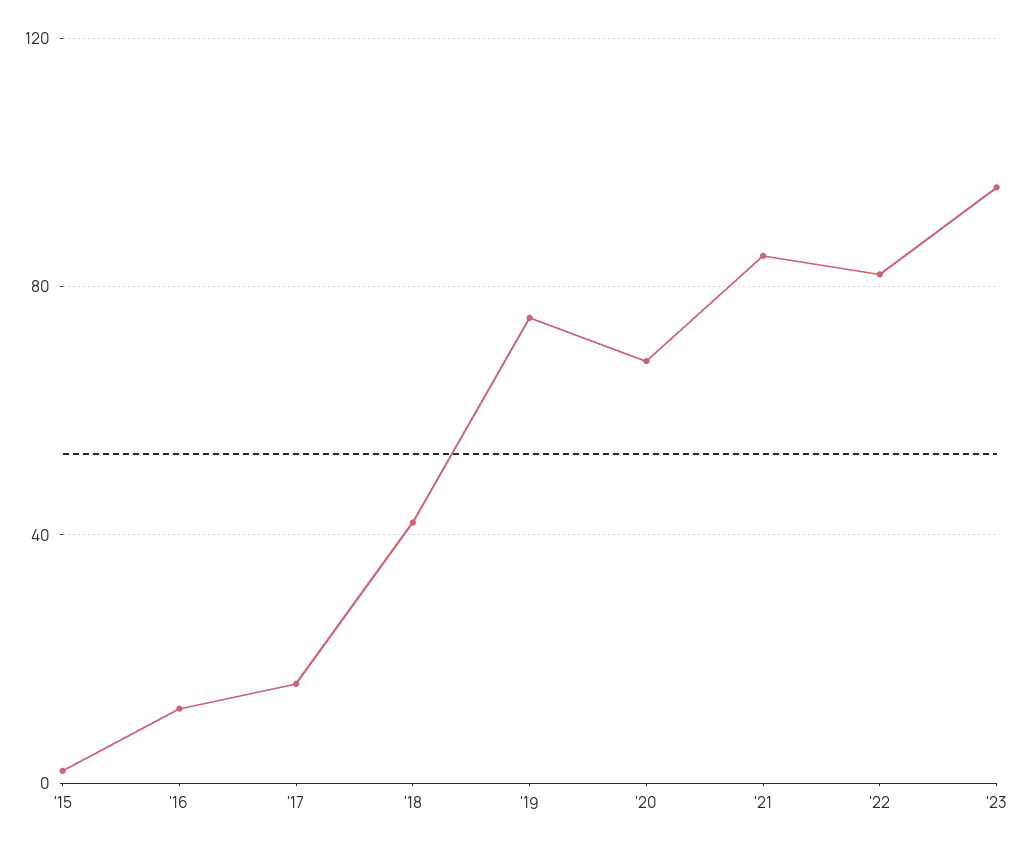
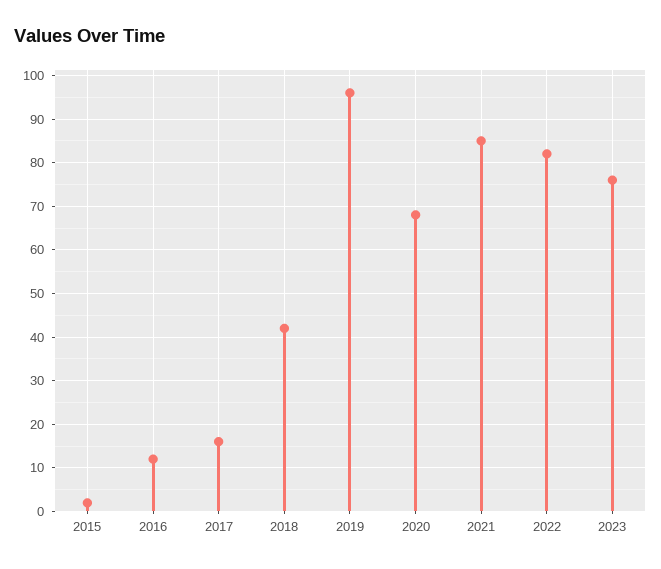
'19: 75 -> 95
'23: 95 -> 75

